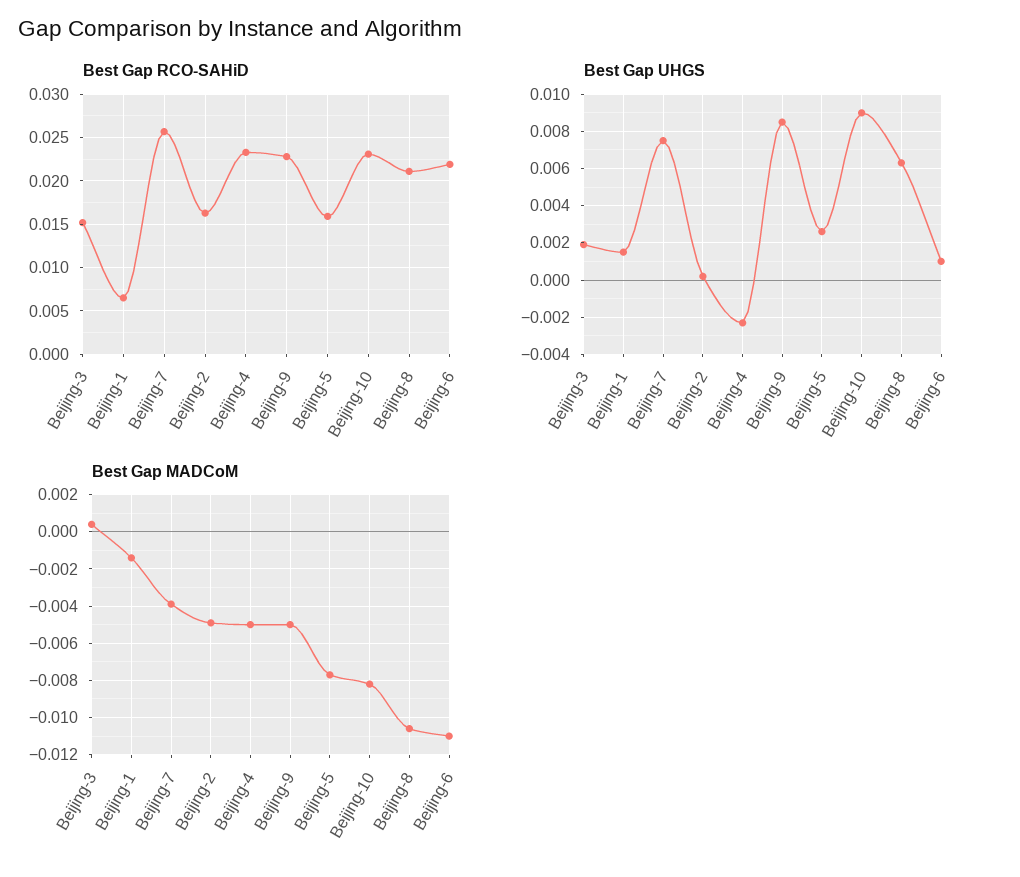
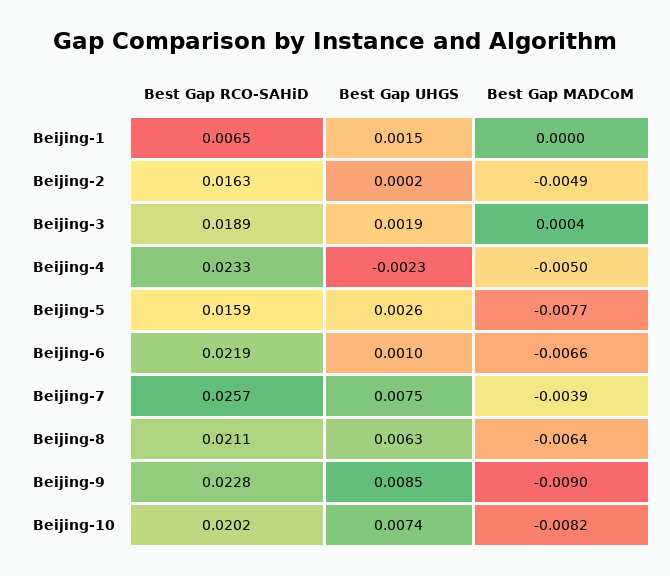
Best Gap RCO-SAHiD, Beijing-3: 0.015 -> 0.0189
Best Gap RCO-SAHiD, Beijing-10: 0.023 -> 0.0202
Best Gap UHGS, Beijing-10: 0.009 -> 0.0074
Best Gap MADCoM, Beijing-1: -0.0015 -> 0
Best Gap MADCoM, Beijing-9: -0.005 -> -0.009
Best Gap MADCoM, Beijing-8: -0.0105 -> -0.0064
Best Gap MADCoM, Beijing-6: -0.011 -> -0.0066

